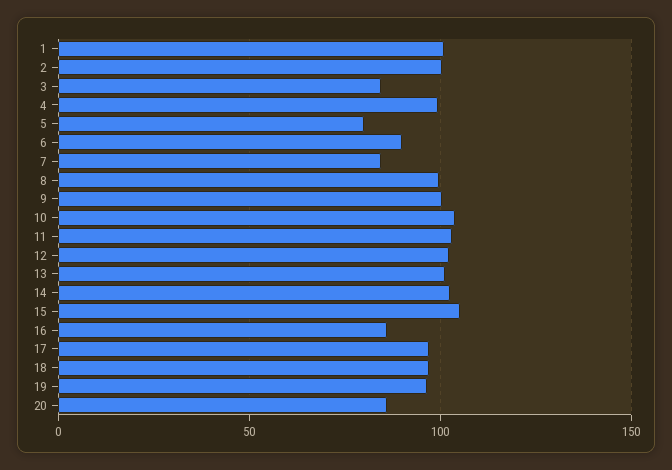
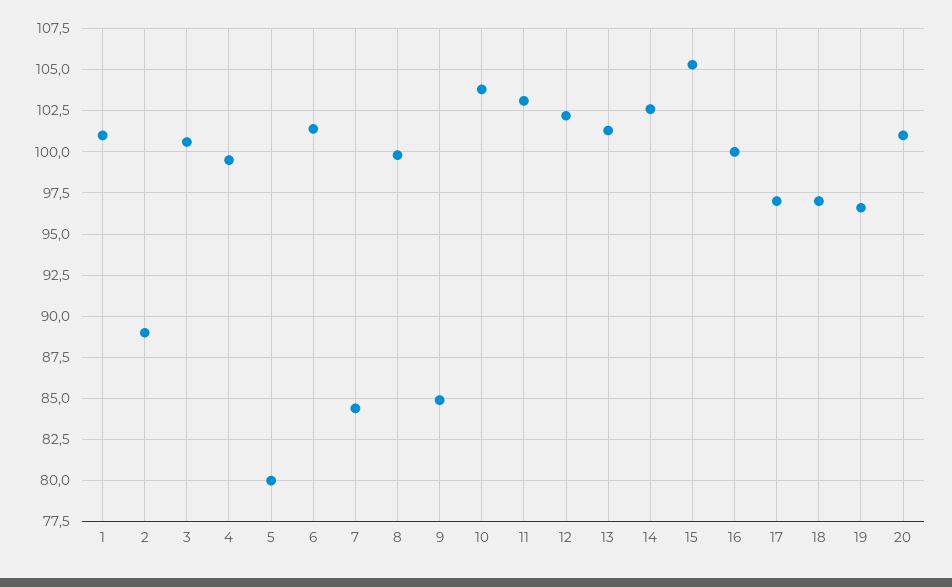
2: 100 -> 89
3: 85 -> 100.5
6: 90 -> 101.5
9: 100 -> 85
16: 85 -> 100
20: 85 -> 101

